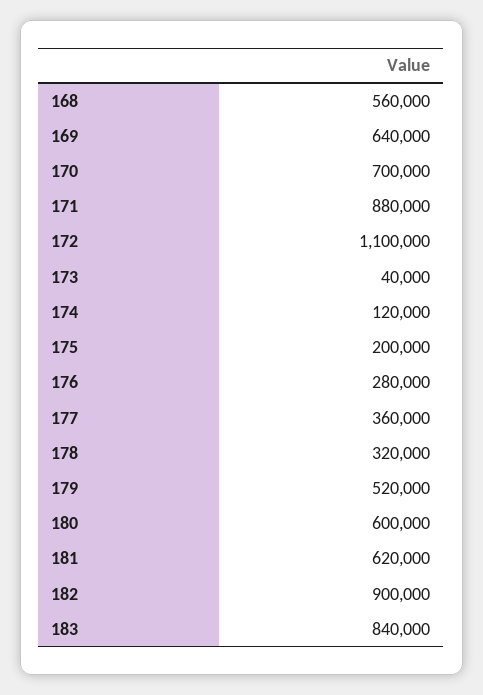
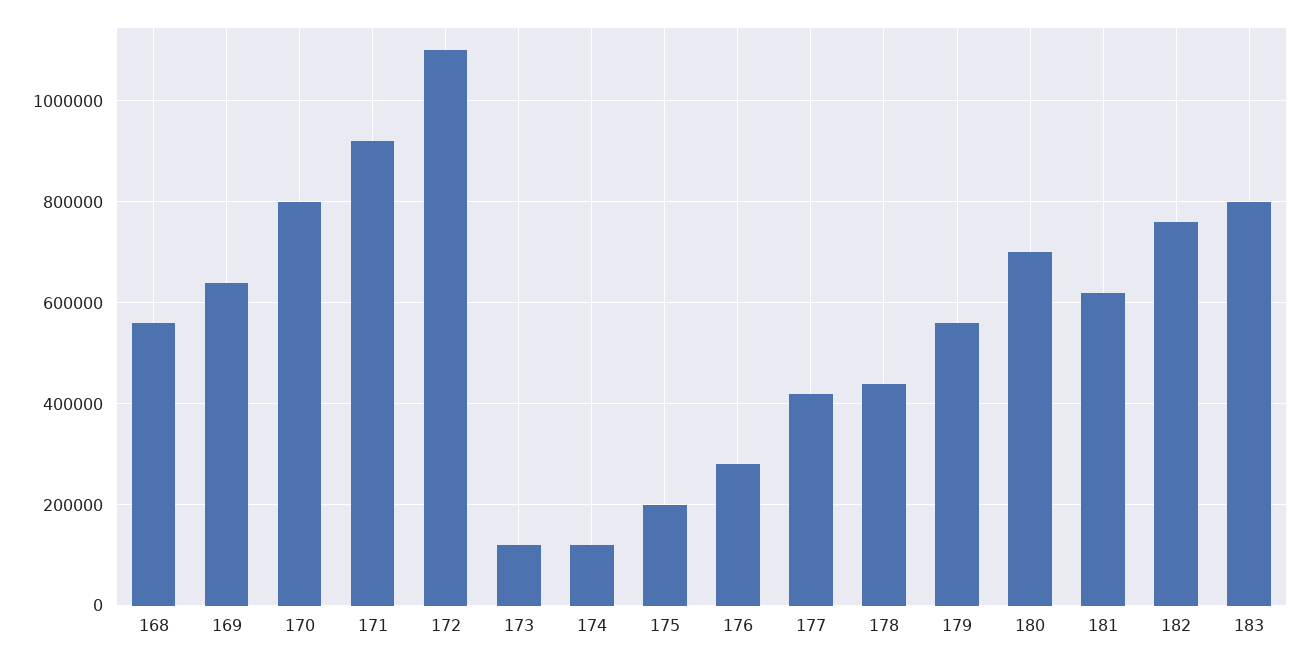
170: 700000 -> 800000
171: 880000 -> 920000
173: 40000 -> 120000
177: 360000 -> 420000
178: 320000 -> 440000
179: 520000 -> 560000
180: 600000 -> 700000
182: 900000 -> 760000
183: 840000 -> 800000

